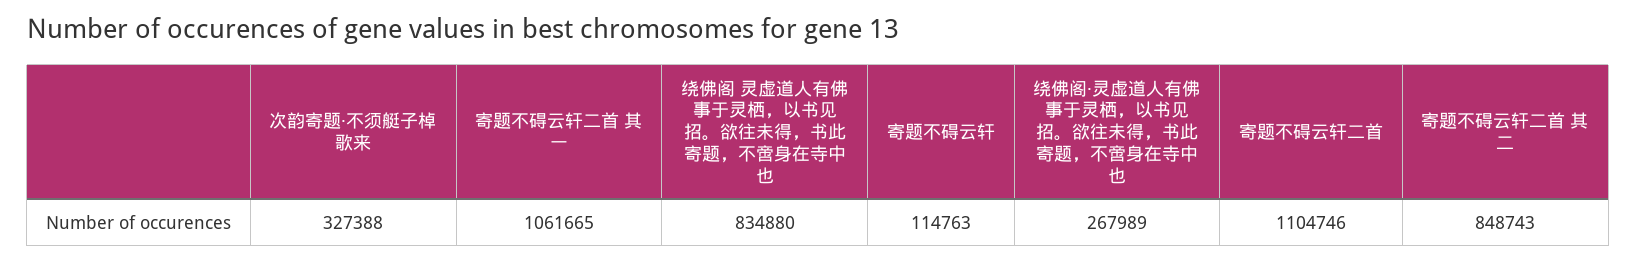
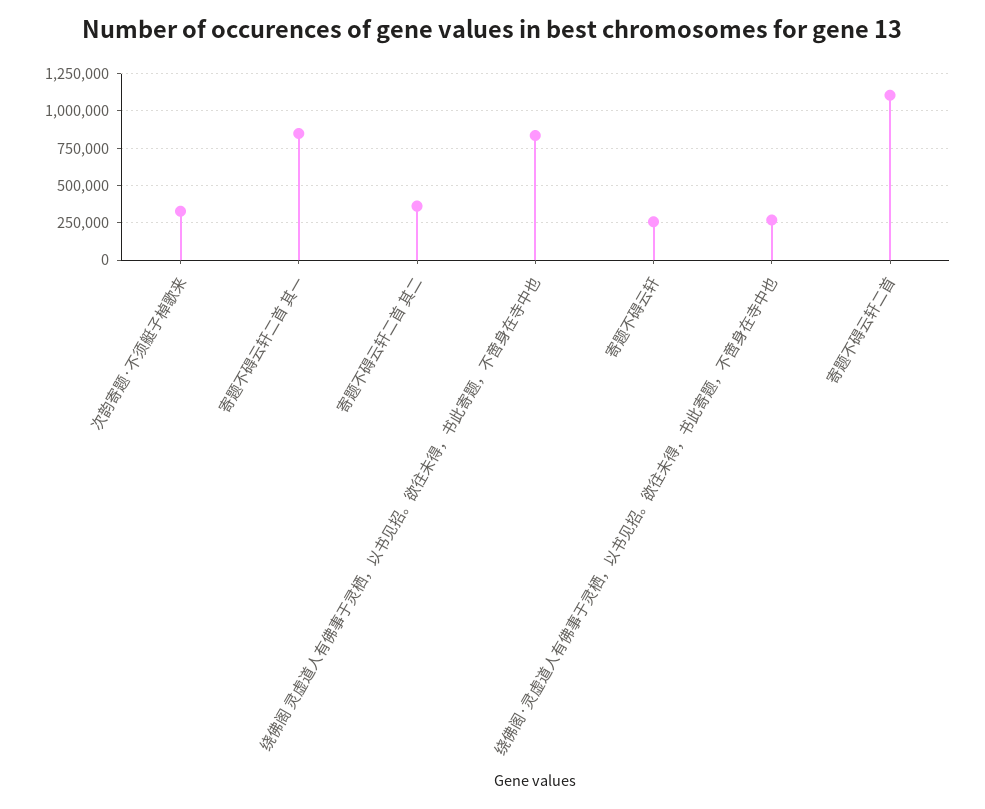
寄题不碍云轩二首 其一: 1061665 -> 850000
寄题不碍云轩: 114763 -> 250000
寄题不碍云轩二首 其二: 848743 -> 350000

